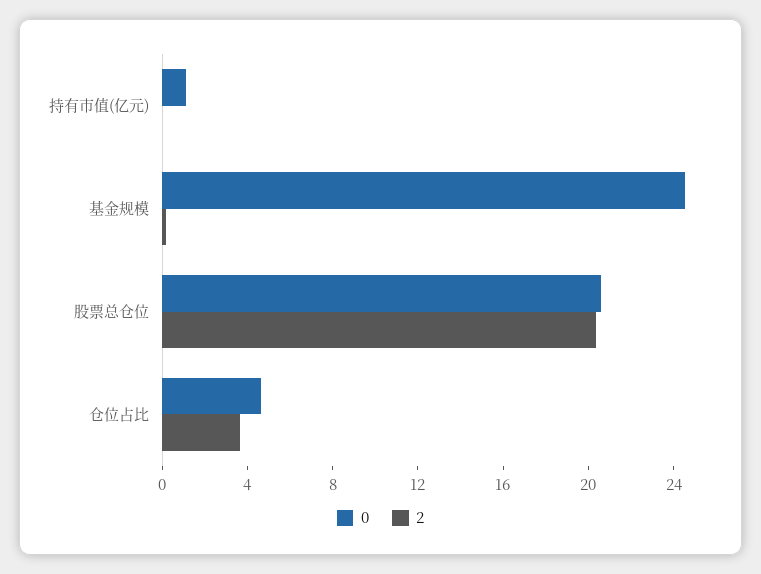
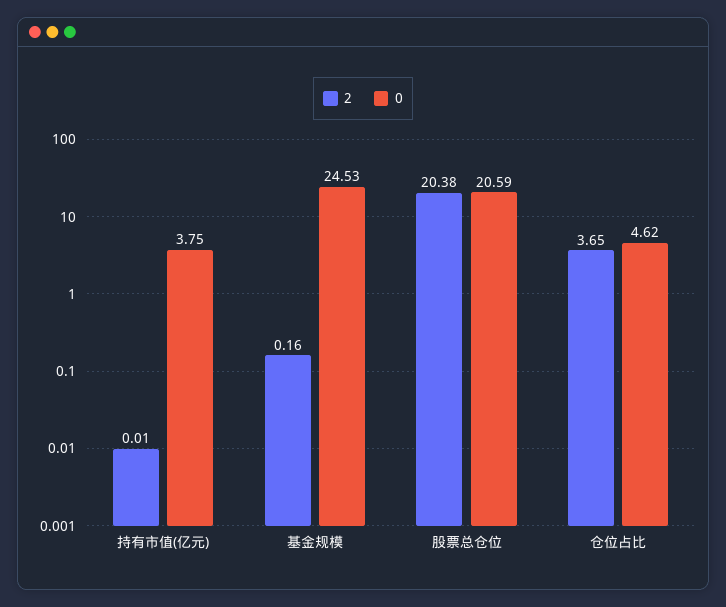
0, 持有市值(亿元): 1 -> 3.75

